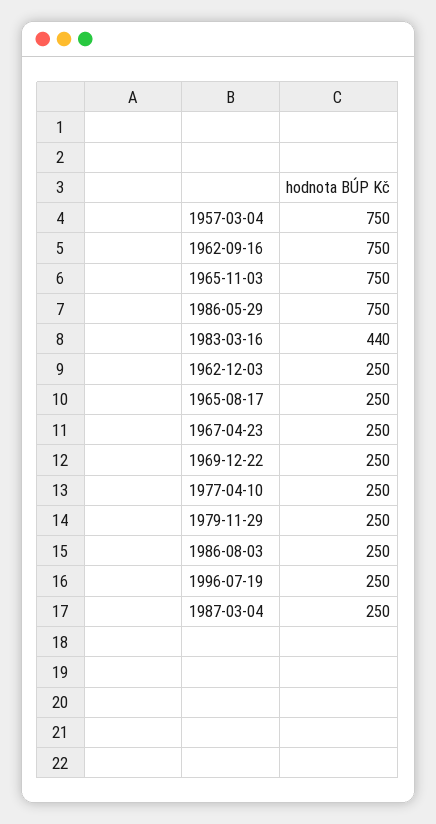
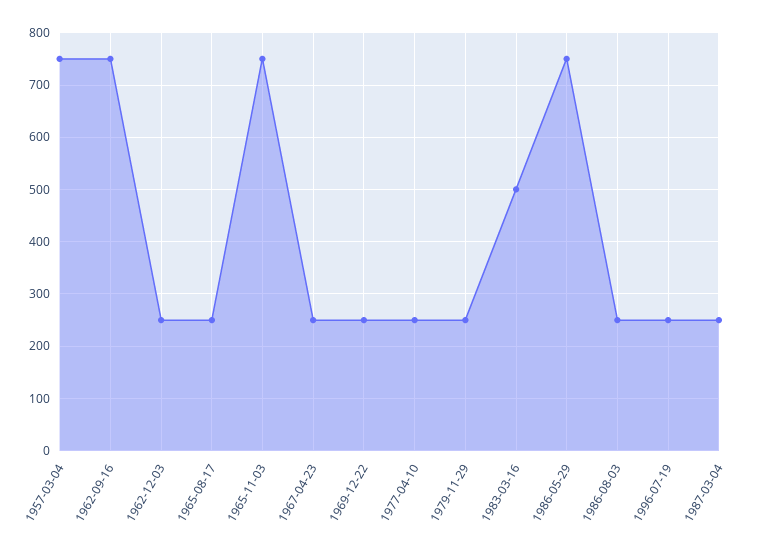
1983-03-16: 440 -> 500

